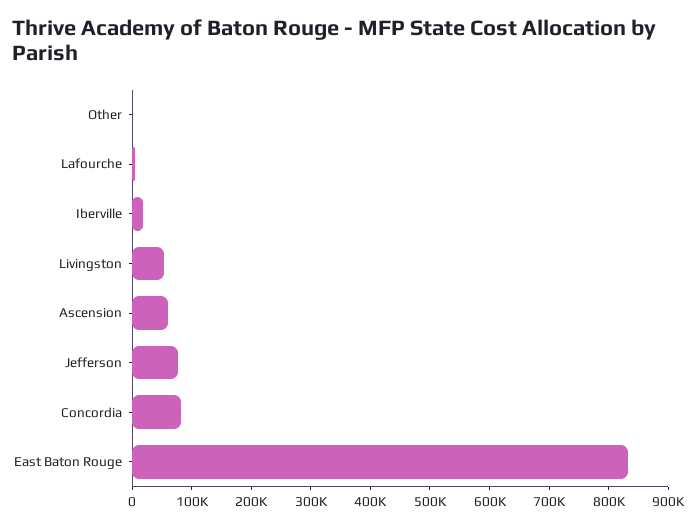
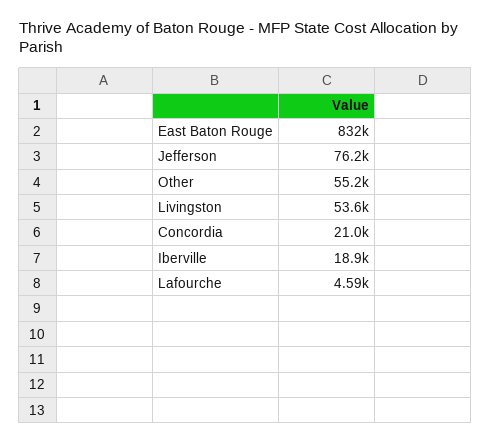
Other: 0 -> 55200
Ascension: 60000 -> none
Concordia: 80000 -> 21000

